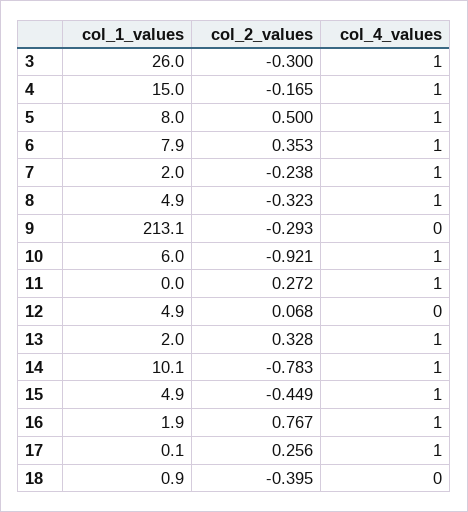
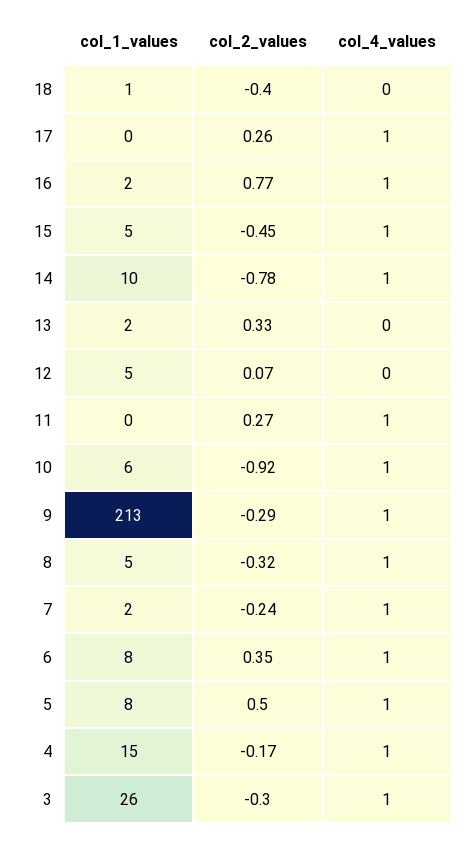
col_4_values, 9: 0 -> 1
col_4_values, 13: 1 -> 0

